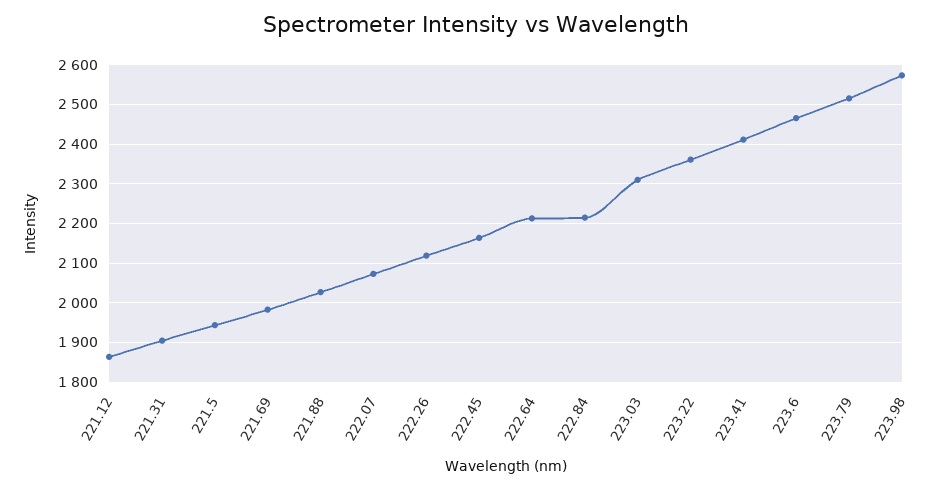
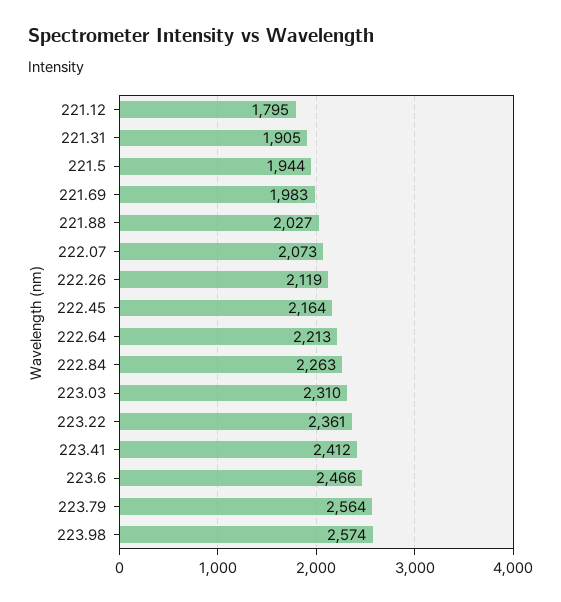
221.12: 1860 -> 1795
222.84: 2220 -> 2263
223.79: 2520 -> 2564

